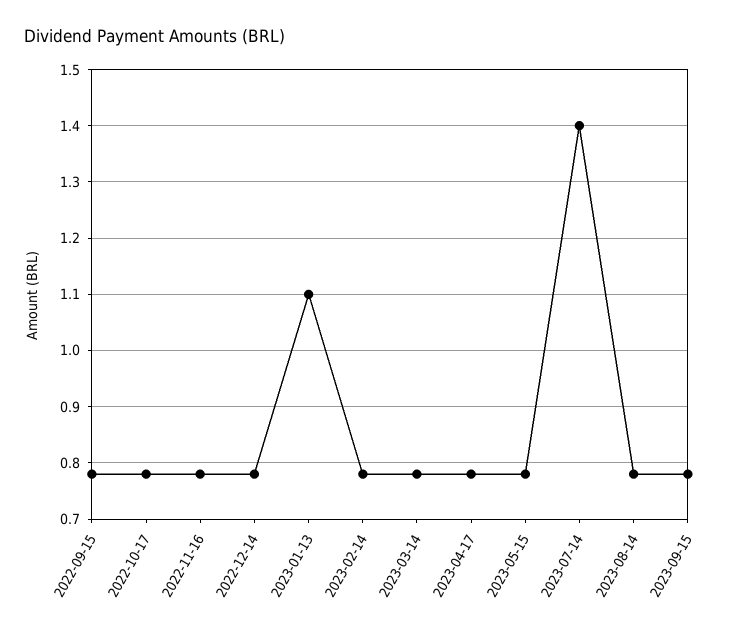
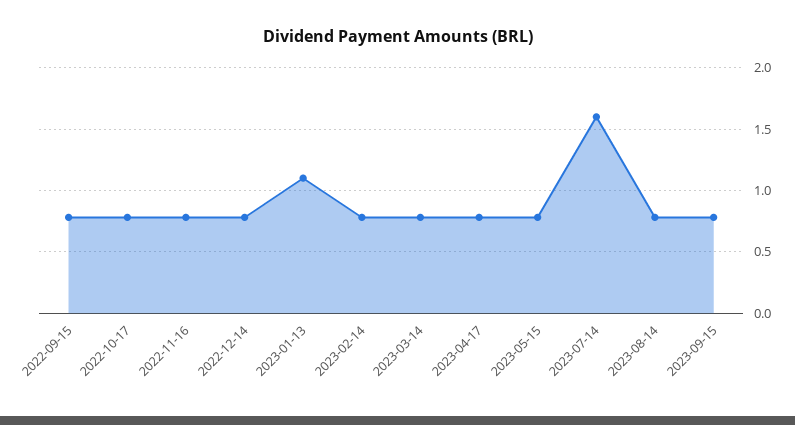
2023-07-14: 1.4 -> 1.6

